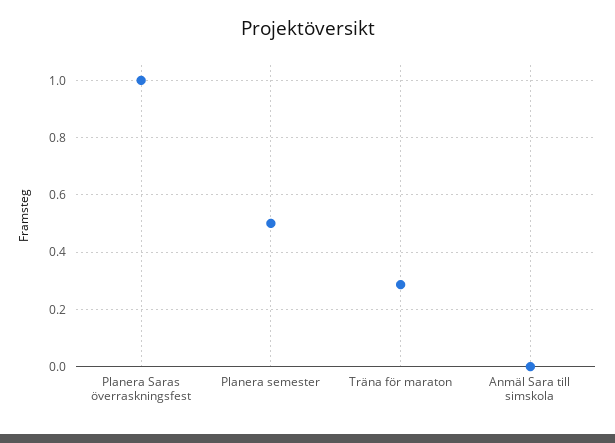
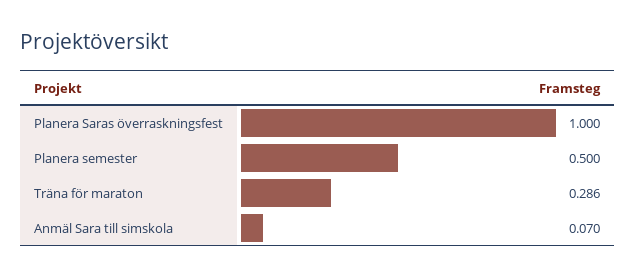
Anmäl Sara till simskola: 0 -> 0.07

